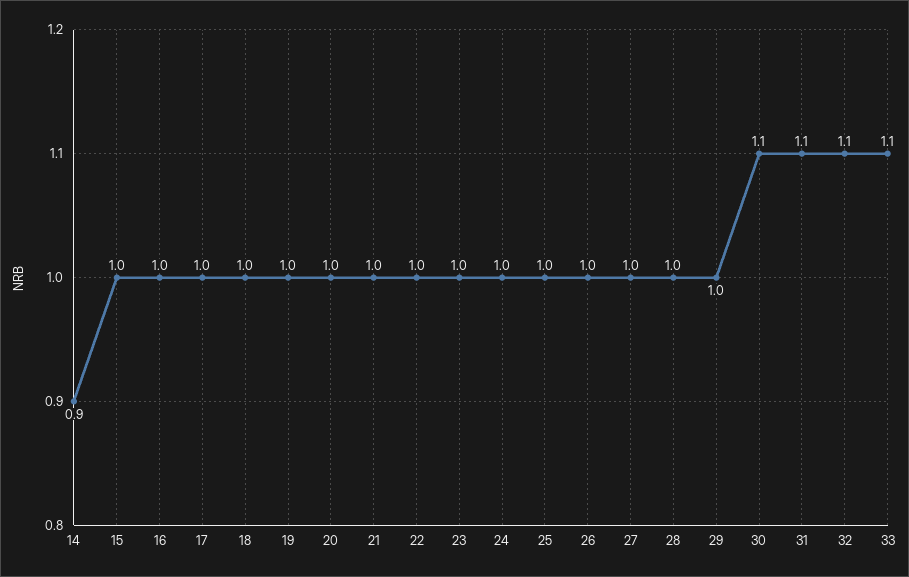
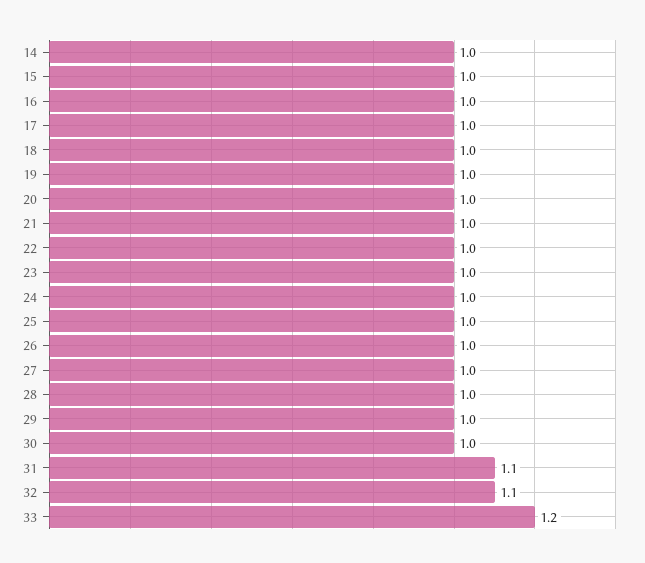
14: 0.9 -> 1
30: 1.1 -> 1
33: 1.1 -> 1.2

